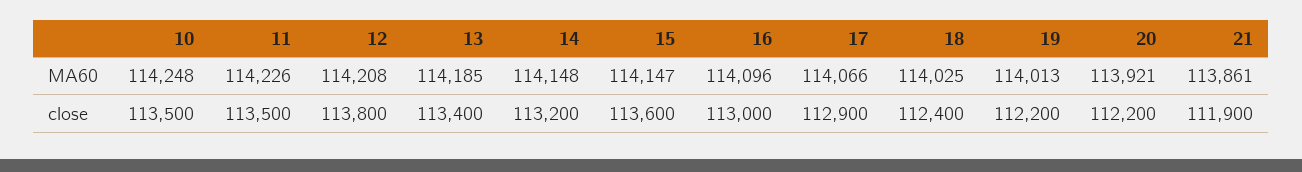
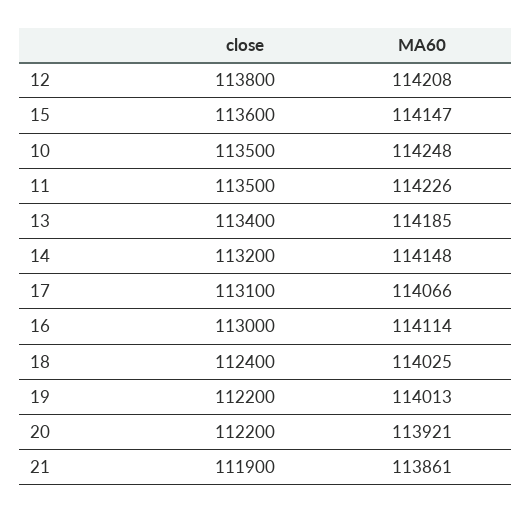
16, MA60: 114096 -> 114114
17, close: 112900 -> 113100

